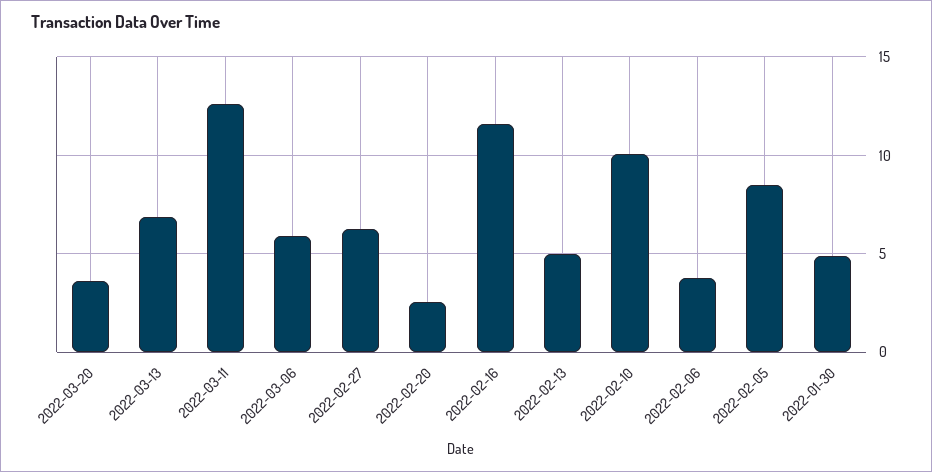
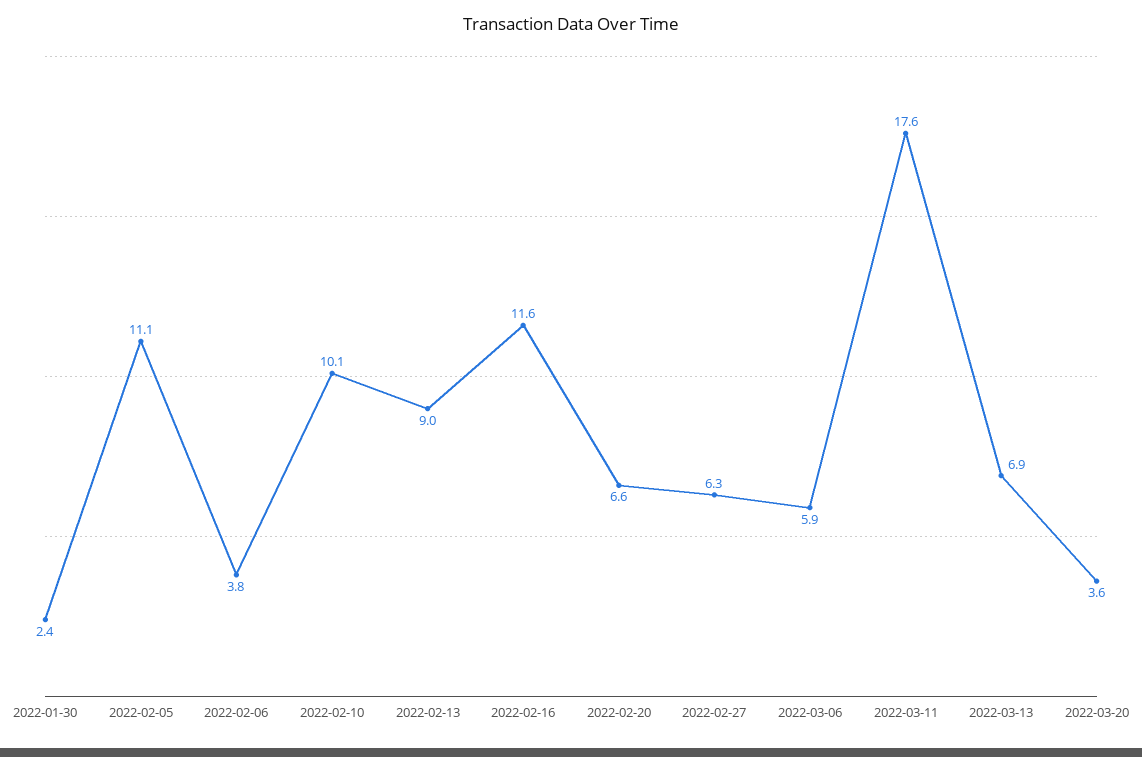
2022-03-11: 12.5 -> 17.6
2022-02-20: 2.5 -> 6.6
2022-02-13: 5 -> 9
2022-02-05: 8.5 -> 11.1
2022-01-30: 5 -> 2.4

